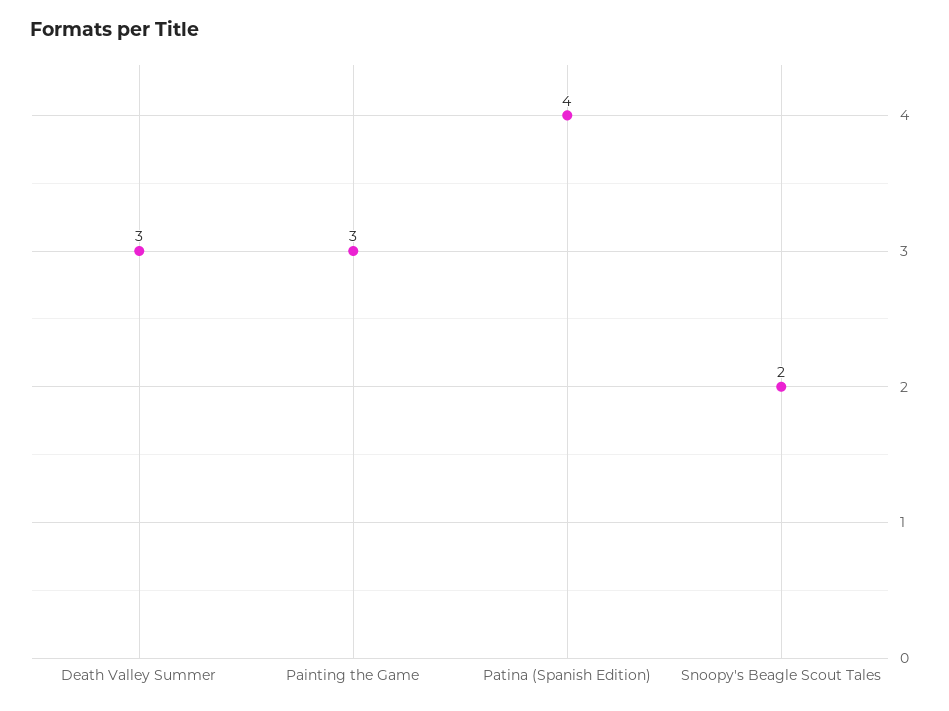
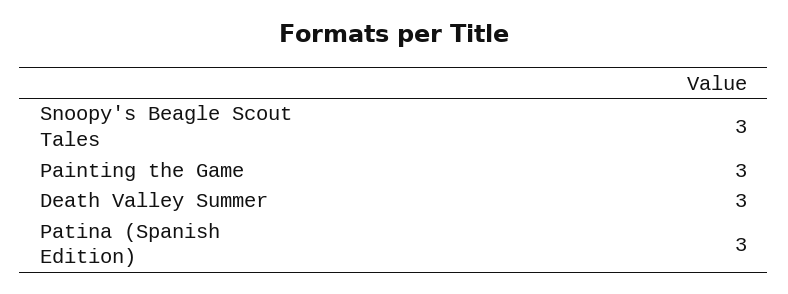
Patina (Spanish Edition): 4 -> 3
Snoopy's Beagle Scout Tales: 2 -> 3

